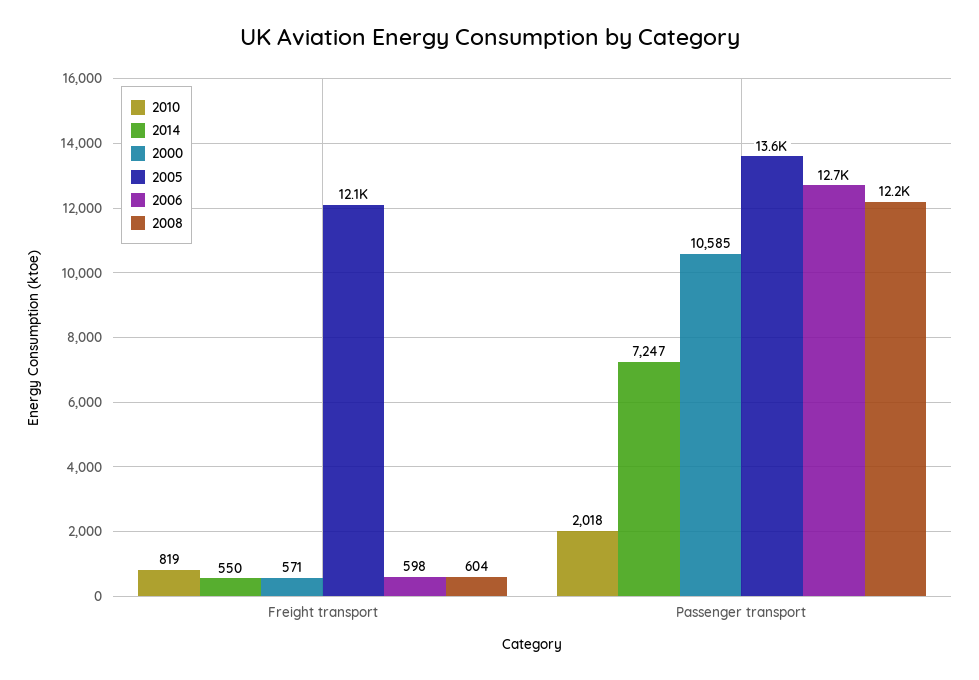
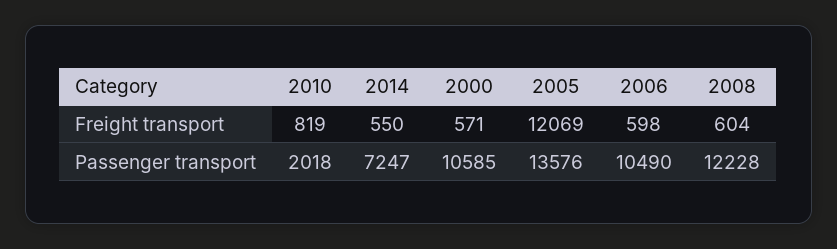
2006, Passenger transport: 12700 -> 10490

